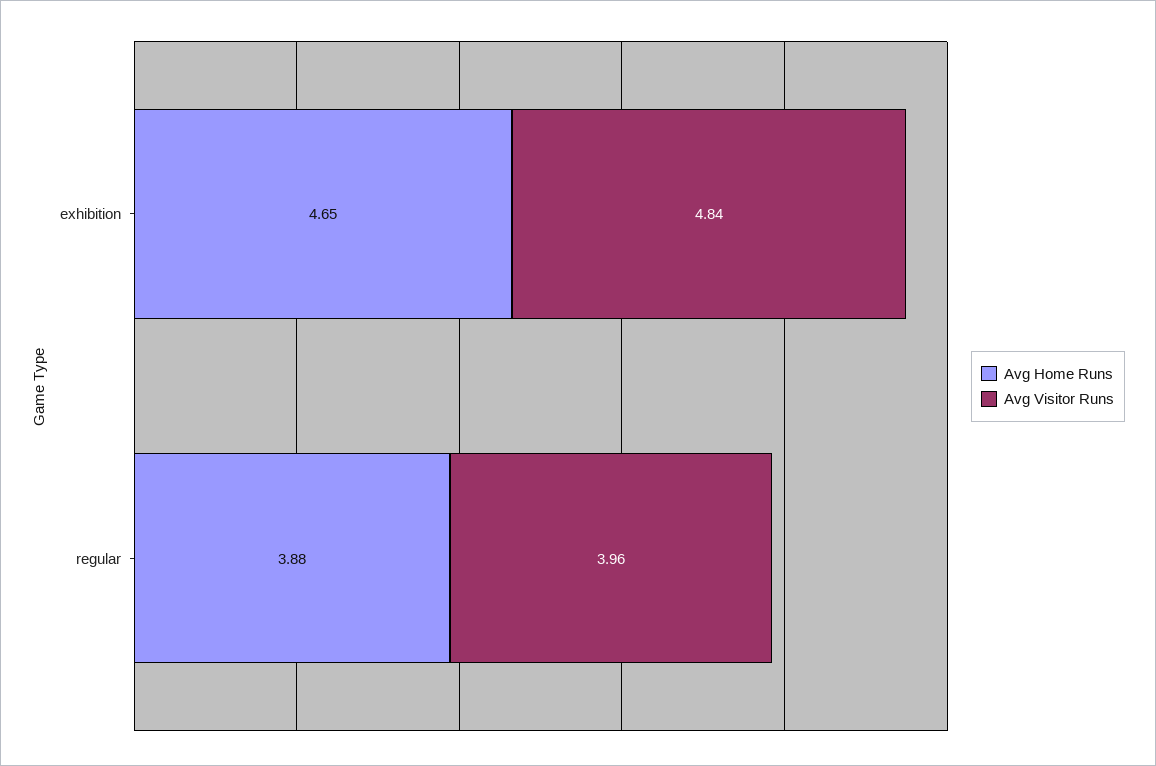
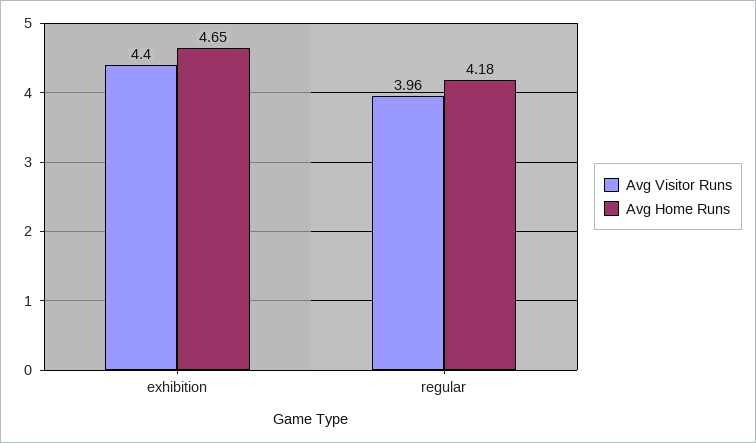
Avg Visitor Runs, exhibition: 4.84 -> 4.4
Avg Home Runs, regular: 3.88 -> 4.18

